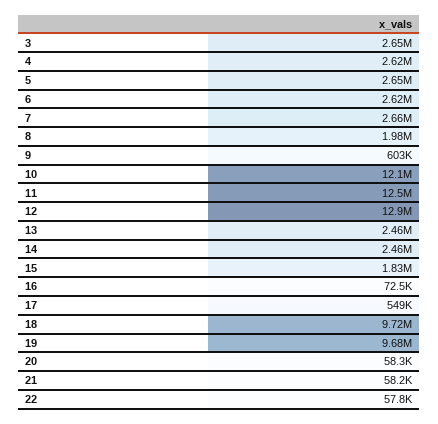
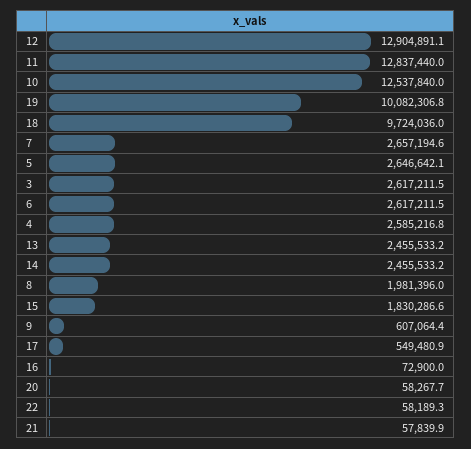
3: 2650000 -> 2617211.5
4: 2620000 -> 2585216.8
9: 603000 -> 607064.4
10: 12100000 -> 12537840
11: 12500000 -> 12837440
16: 72500 -> 72900
19: 9680000 -> 10082306.8
21: 58200 -> 57839.9
22: 57800 -> 58189.3

